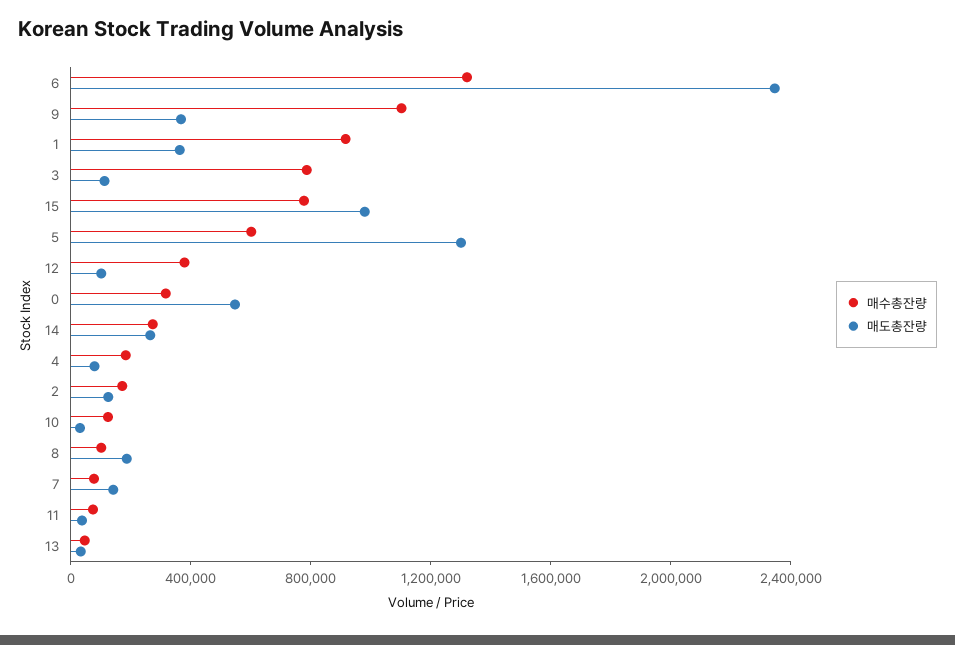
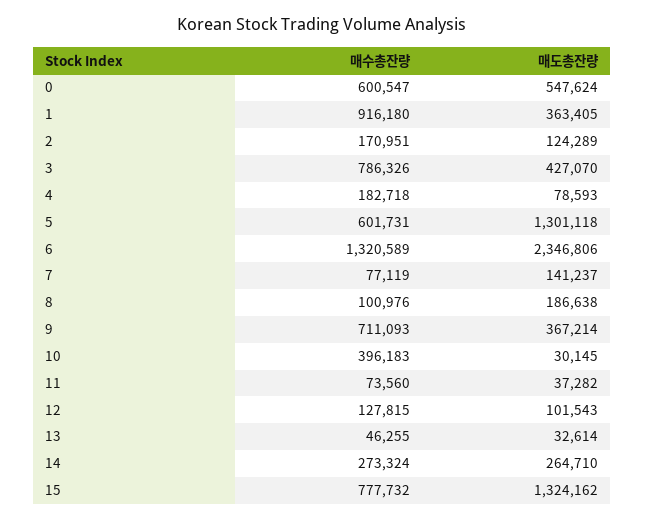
매수총잔량, 9: 1100000 -> 711093
매도총잔량, 3: 100000 -> 427070
매도총잔량, 15: 1000000 -> 1324162
매수총잔량, 12: 400000 -> 127815
매수총잔량, 0: 300000 -> 600547
매수총잔량, 10: 100000 -> 396183

